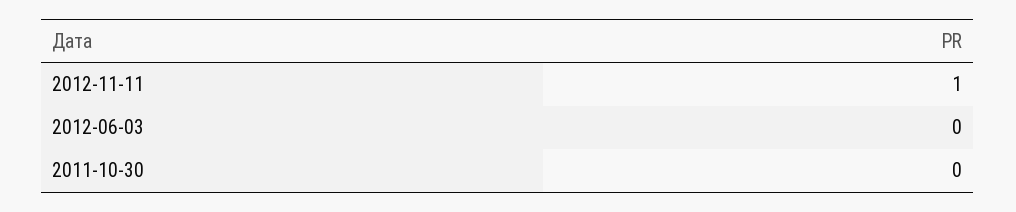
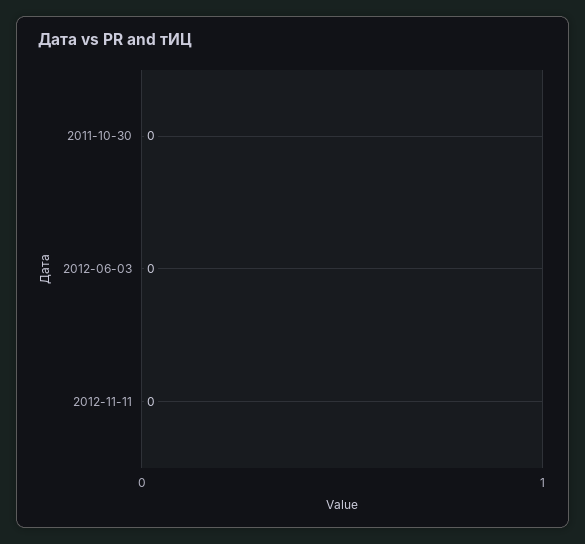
2012-11-11: 1 -> 0

